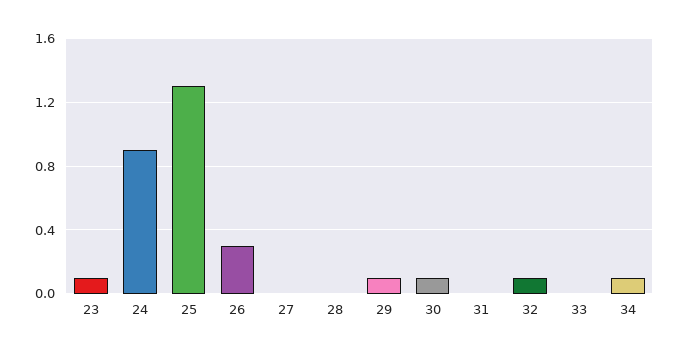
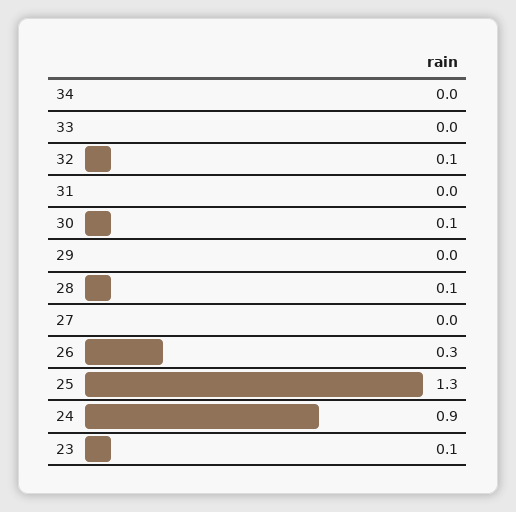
28: 0 -> 0.1
29: 0.1 -> 0
34: 0.1 -> 0

